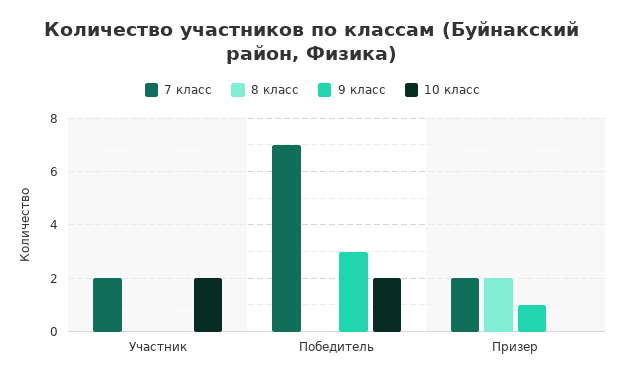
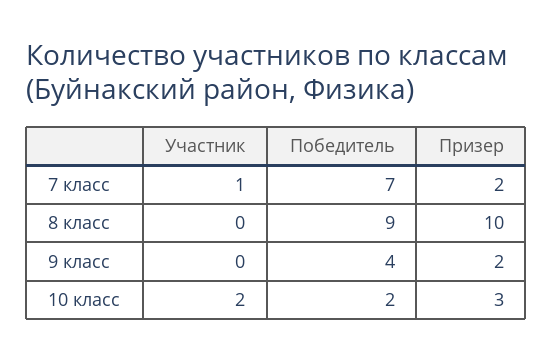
7 класс, Участник: 2 -> 1
8 класс, Победитель: 0 -> 9
9 класс, Победитель: 3 -> 4
8 класс, Призер: 2 -> 10
9 класс, Призер: 1 -> 2
10 класс, Призер: 0 -> 3

